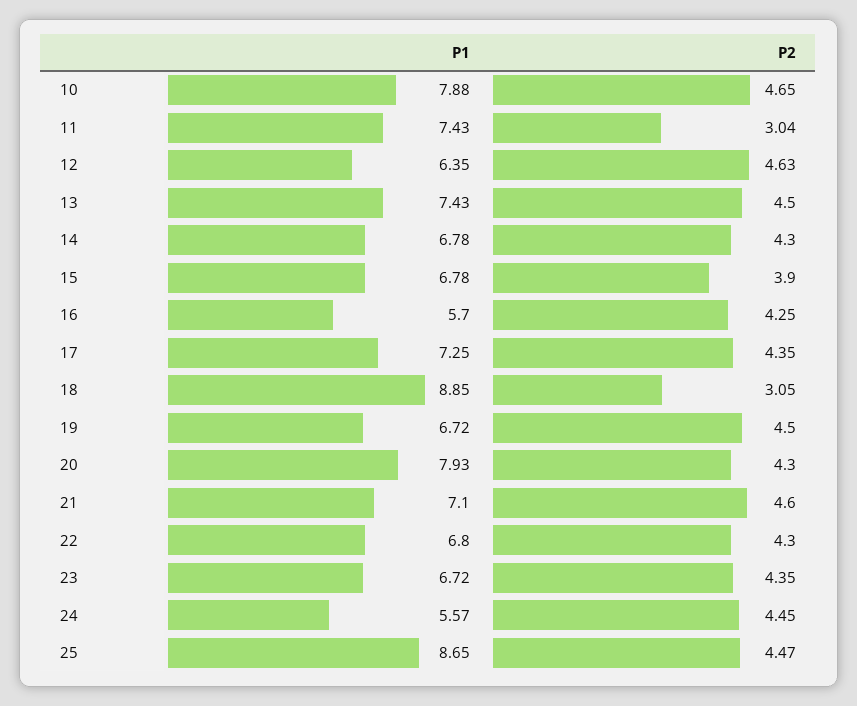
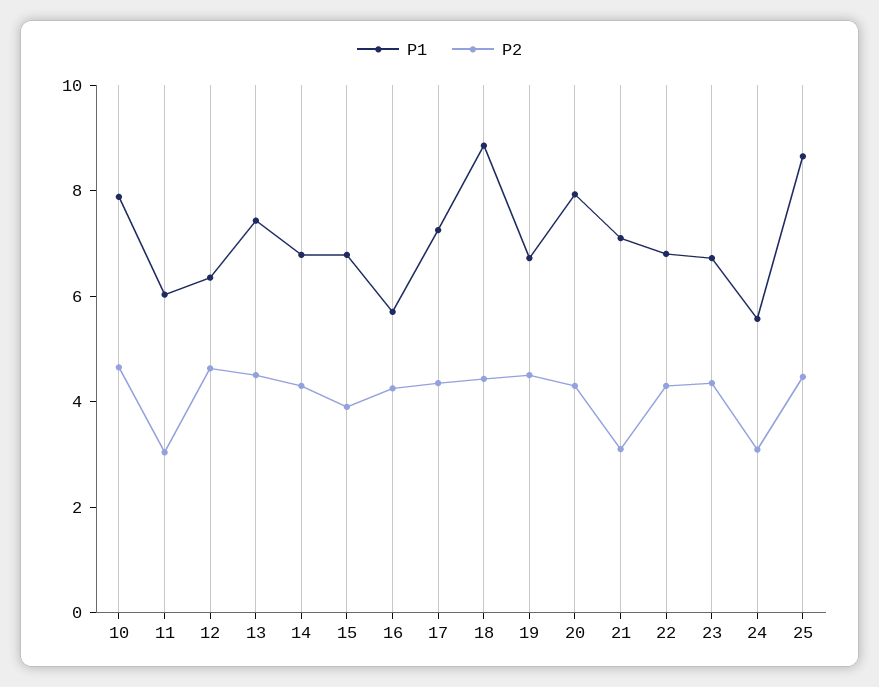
P1, 11: 7.43 -> 6
P2, 18: 3.05 -> 4.5
P2, 21: 4.6 -> 3
P2, 24: 4.45 -> 3

